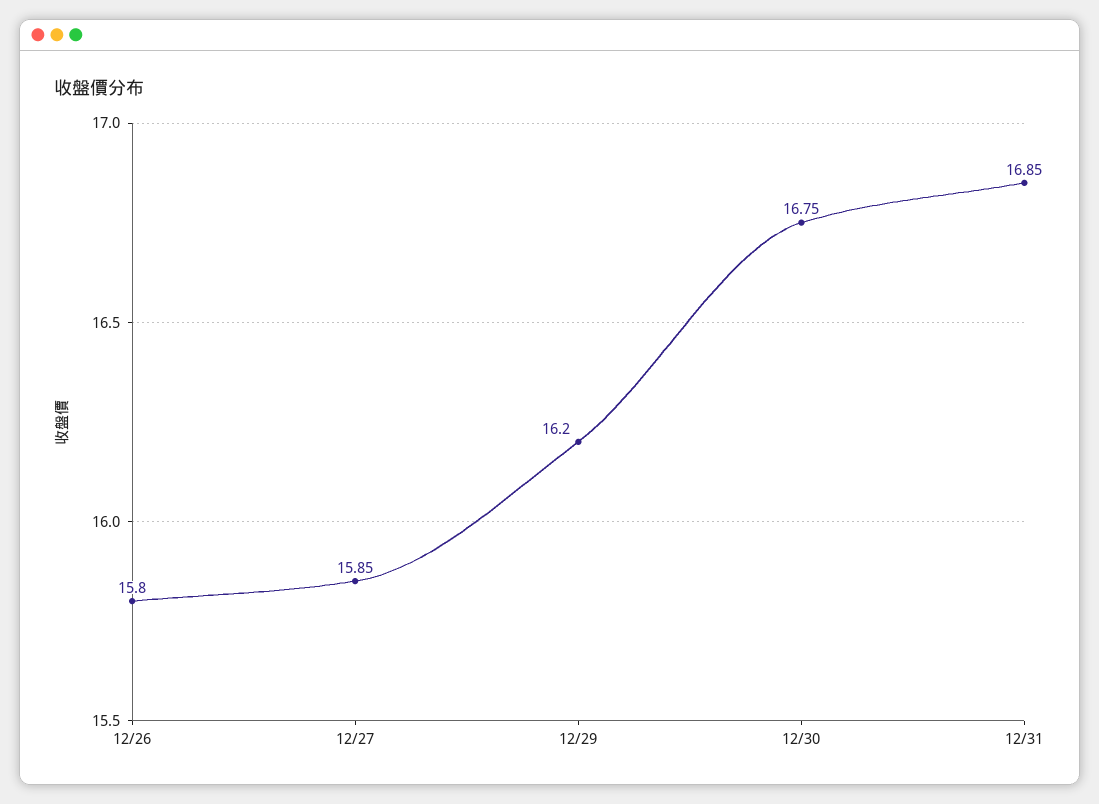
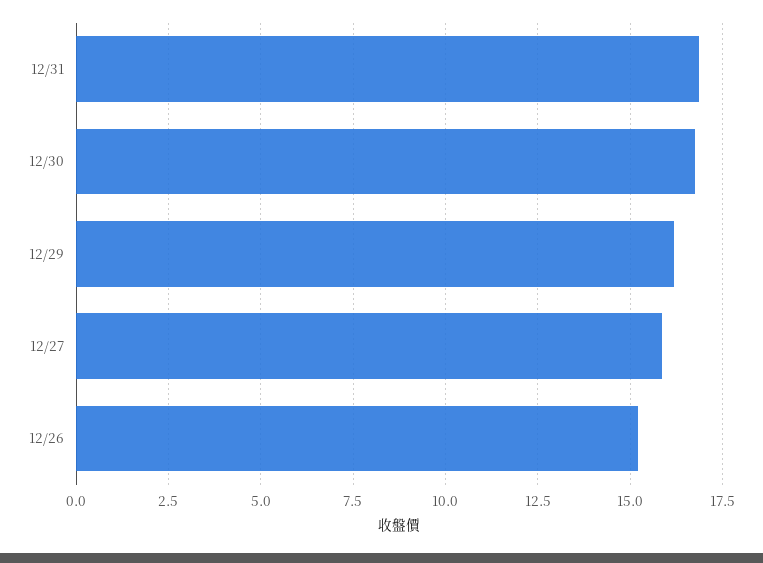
12/26: 15.8 -> 15.25

